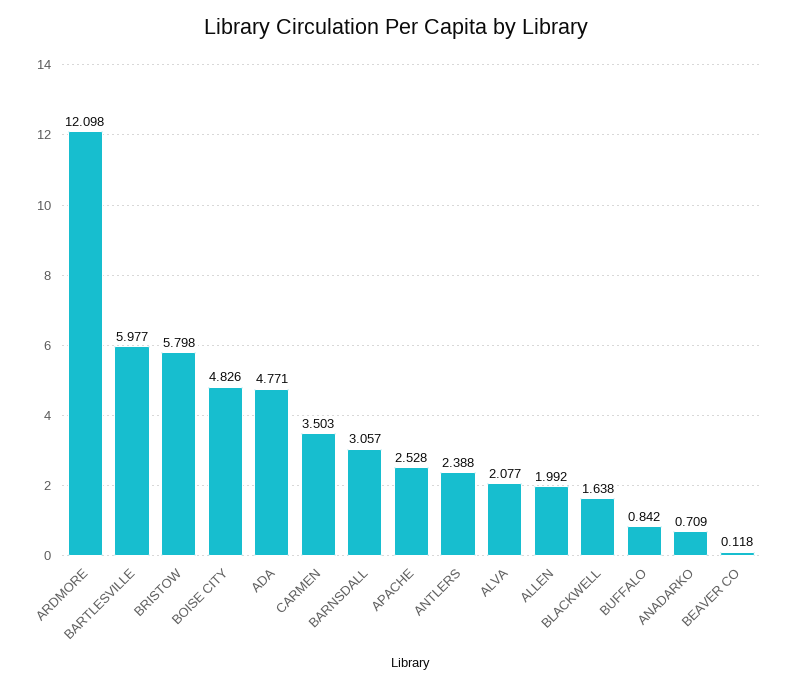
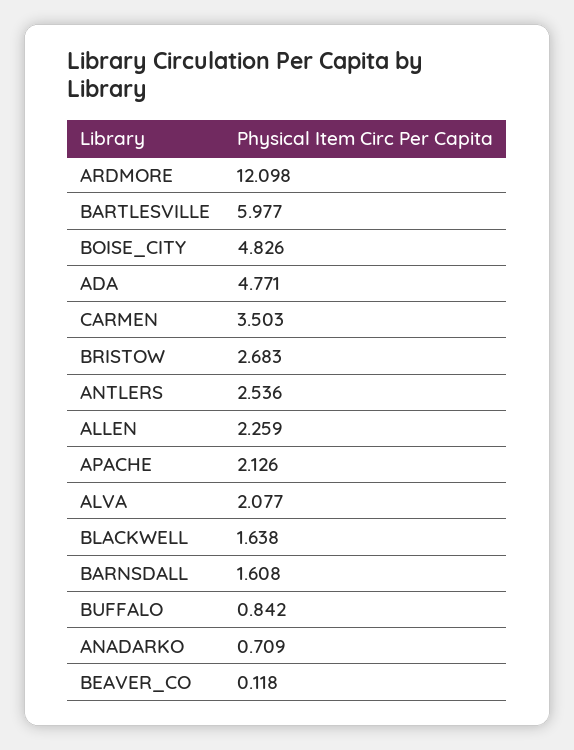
BRISTOW: 5.798 -> 2.683
BARNSDALL: 3.057 -> 1.608
APACHE: 2.528 -> 2.126
ANTLERS: 2.388 -> 2.536
ALLEN: 1.992 -> 2.259

